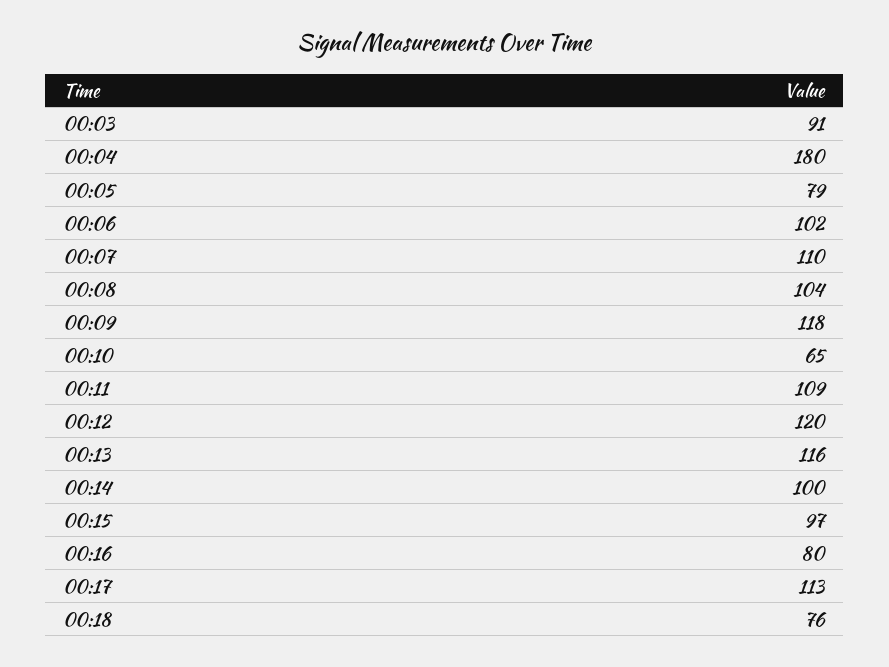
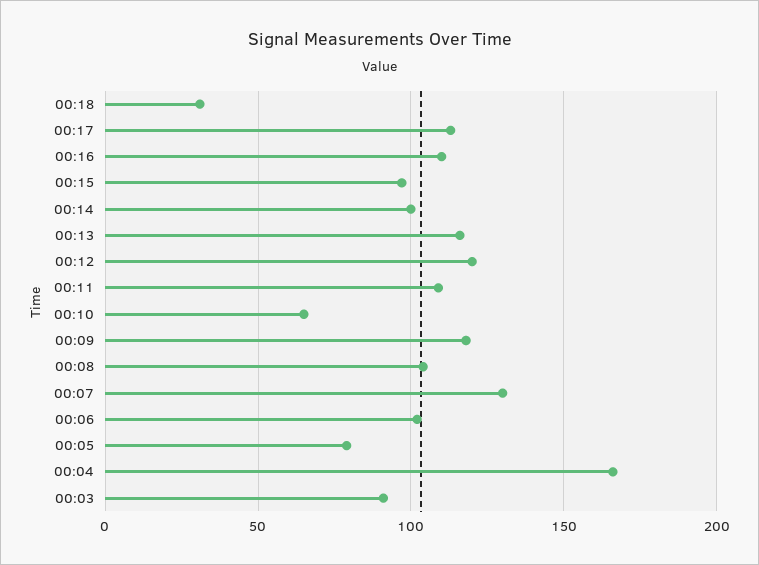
00:04: 180 -> 165
00:07: 110 -> 130
00:16: 80 -> 110
00:18: 76 -> 30

